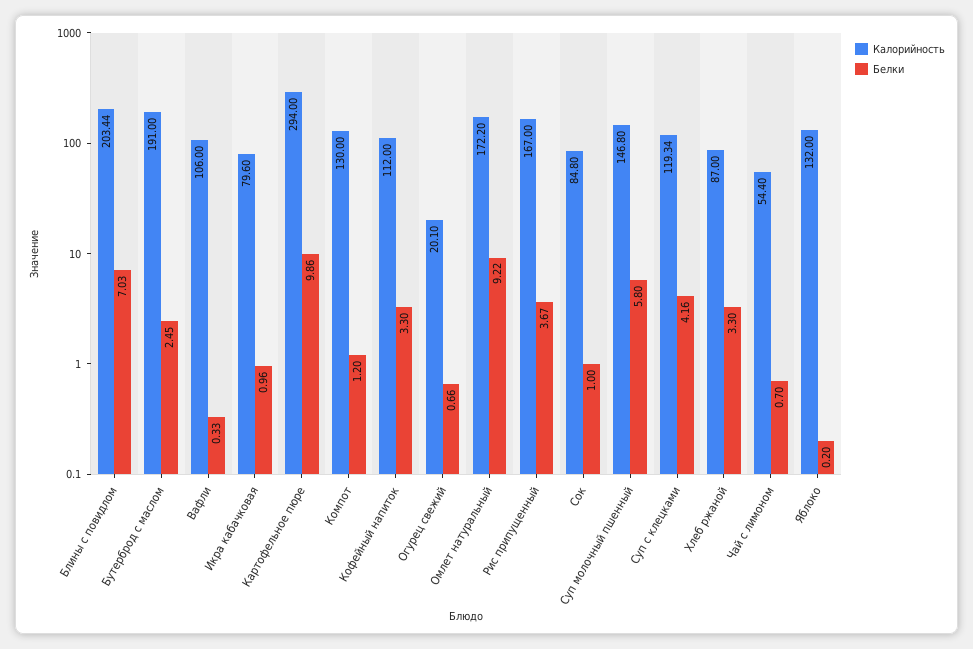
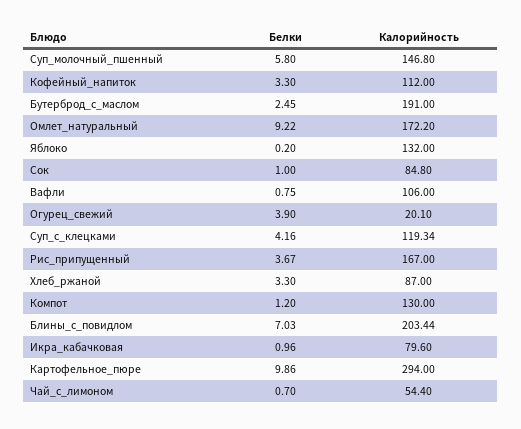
Белки, Вафли: 0.33 -> 0.75
Белки, Огурец свежий: 0.66 -> 3.9

